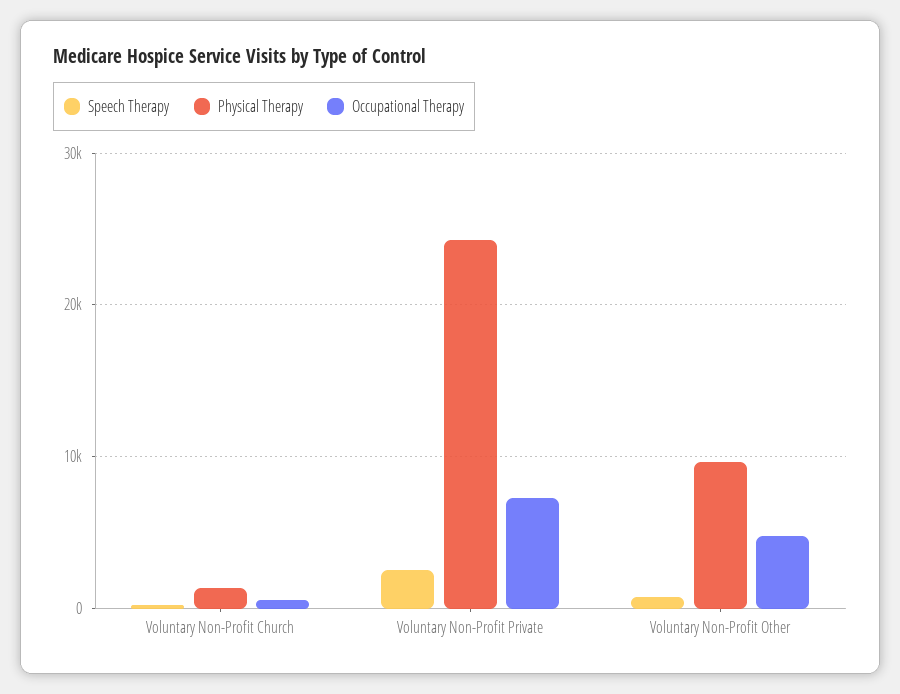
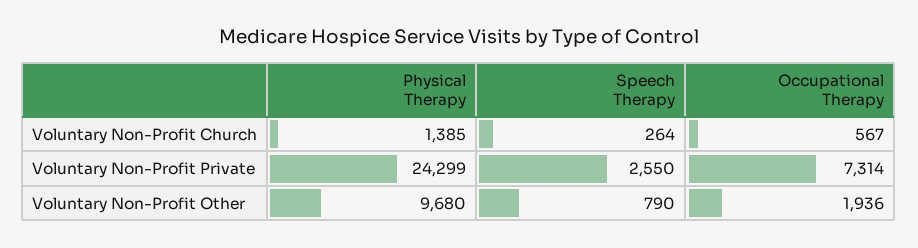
Occupational Therapy, Voluntary Non-Profit Other: 5000 -> 1936

